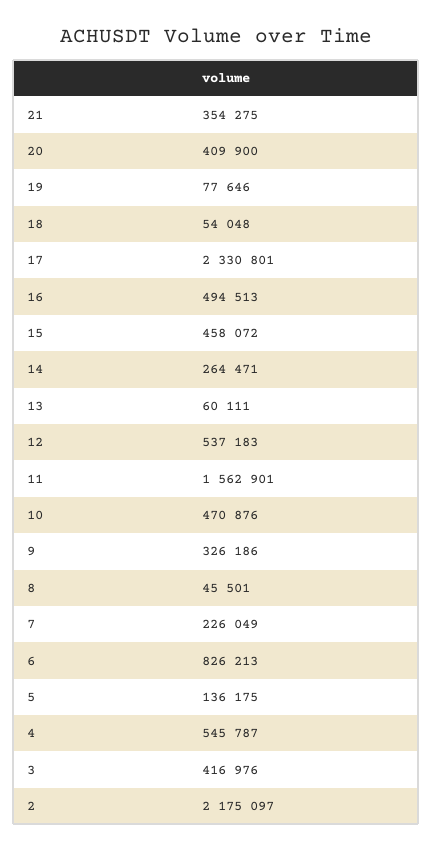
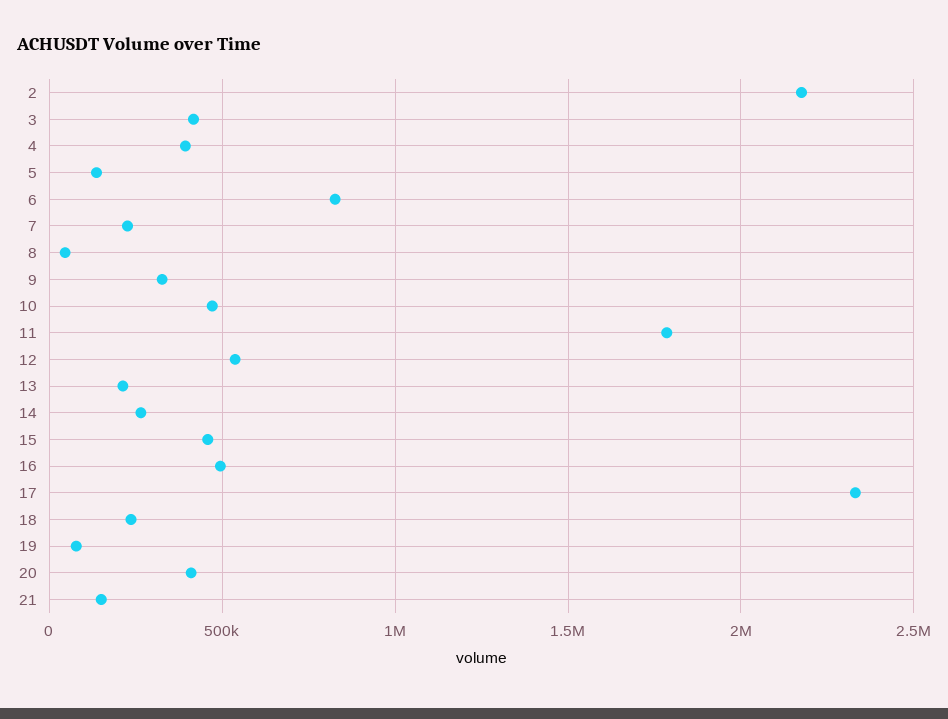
21: 354275 -> 150000
18: 54048 -> 250000
13: 60111 -> 200000
11: 1562901 -> 1800000
4: 545787 -> 400000

